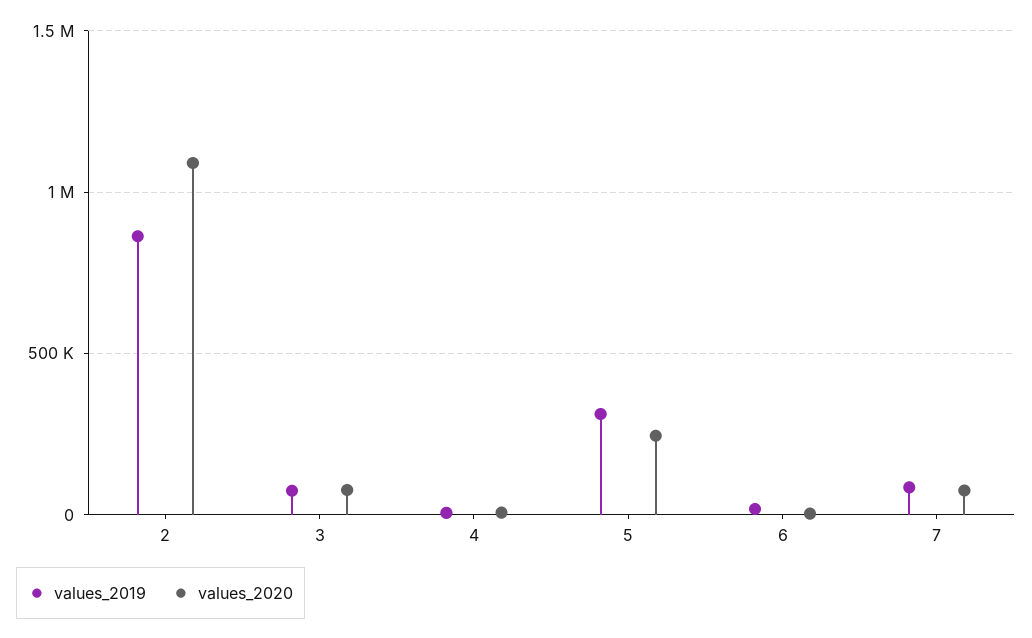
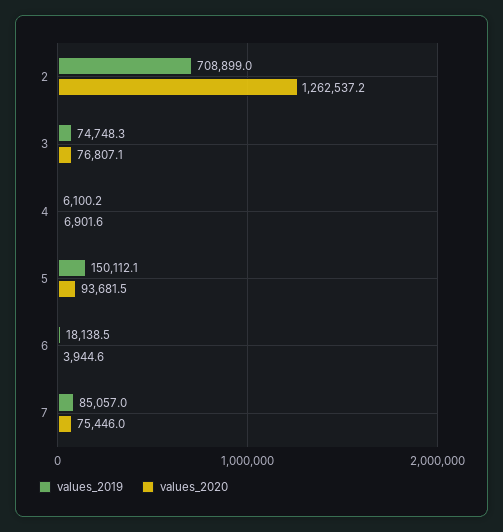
values_2019, 2: 850000 -> 708899
values_2020, 2: 1100000 -> 1262537.2
values_2019, 5: 300000 -> 150112.1
values_2020, 5: 250000 -> 93681.5

